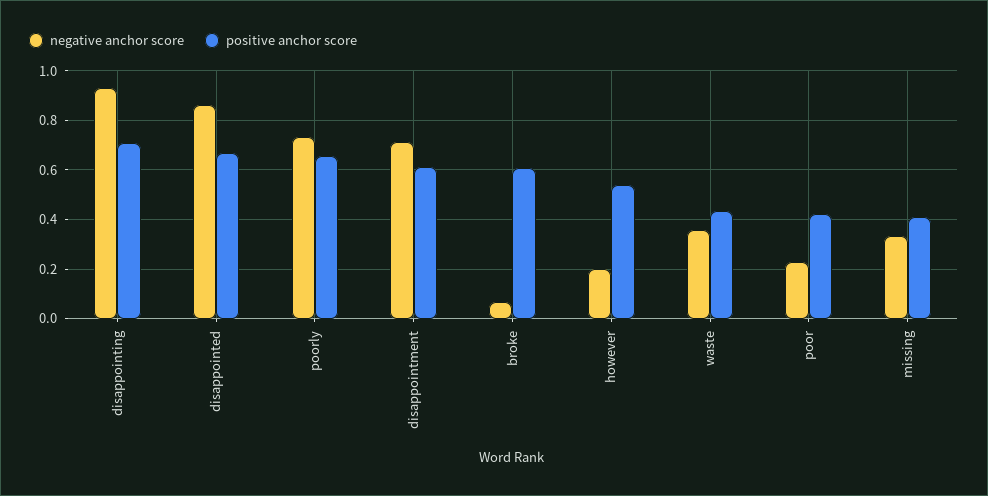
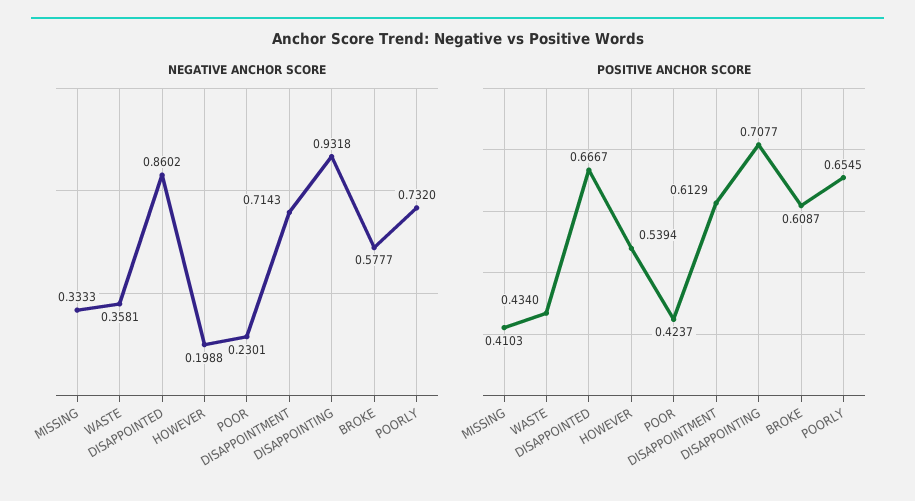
negative anchor score, broke: 0.075 -> 0.5777

